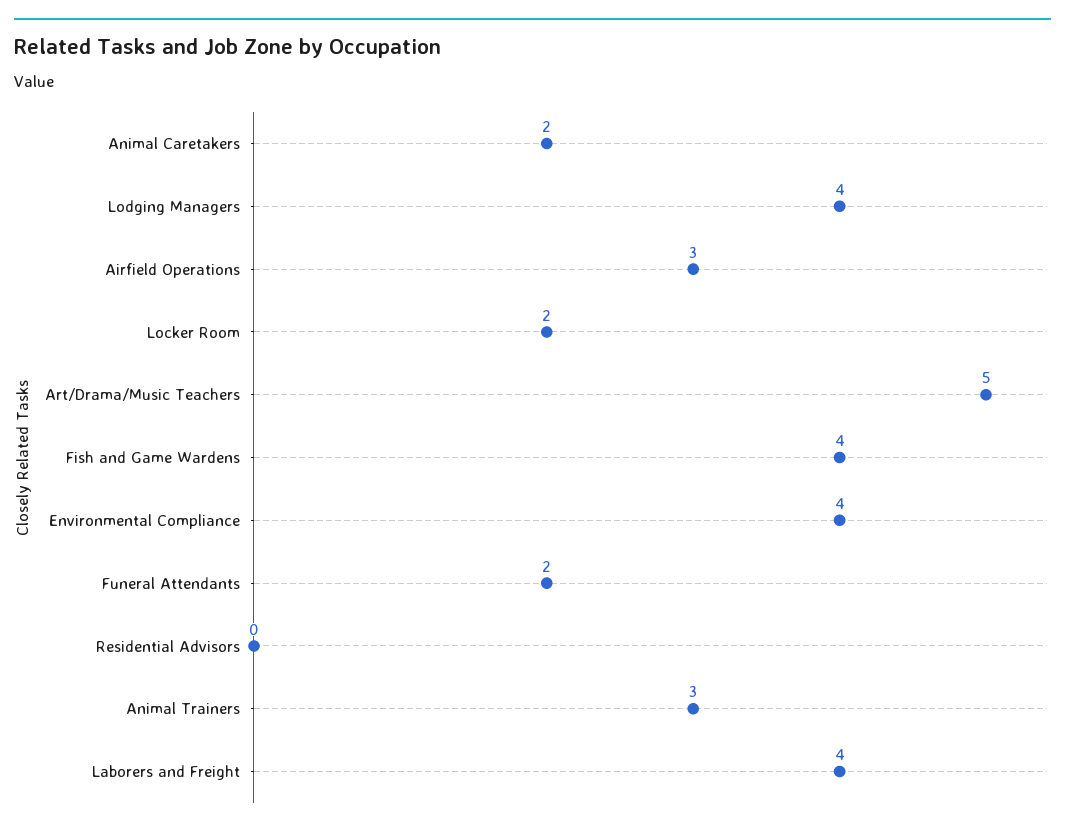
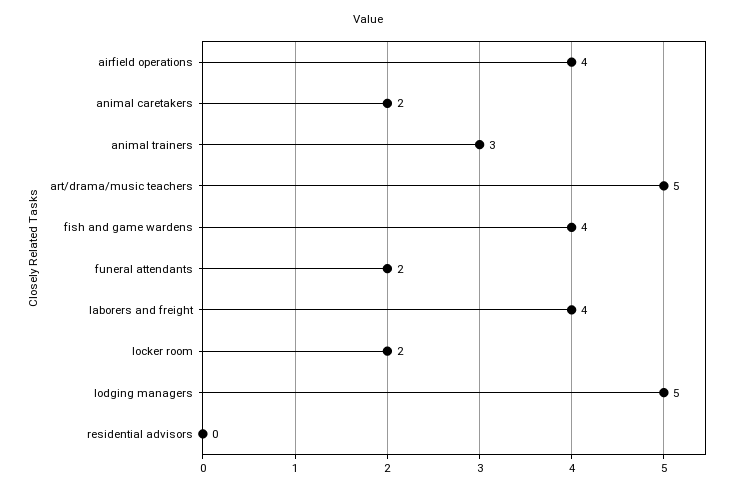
Lodging Managers: 4 -> 5
Airfield Operations: 3 -> 4
Environmental Compliance: 4 -> none

